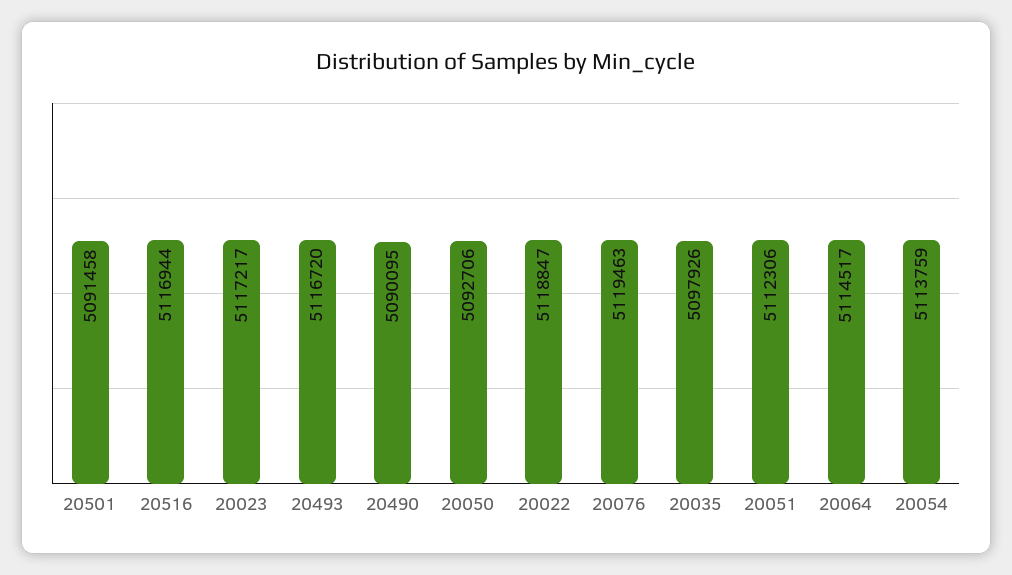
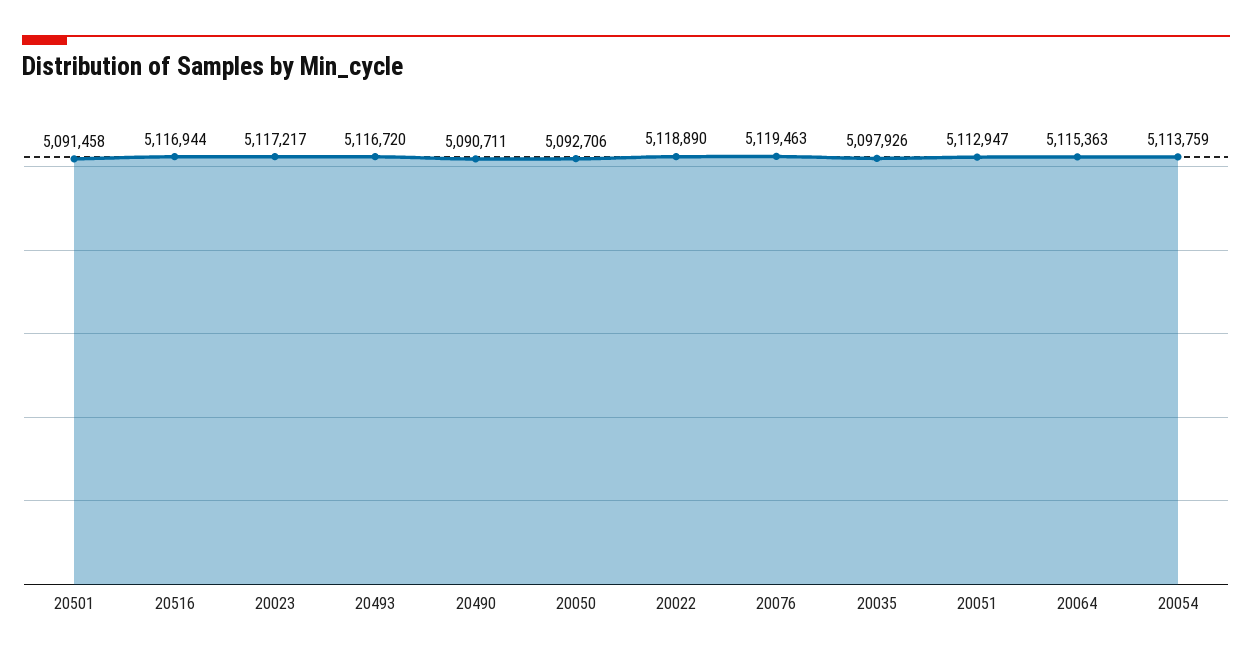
20490: 5090095 -> 5090711
20022: 5118847 -> 5118890
20051: 5112306 -> 5112947
20064: 5114517 -> 5115363

